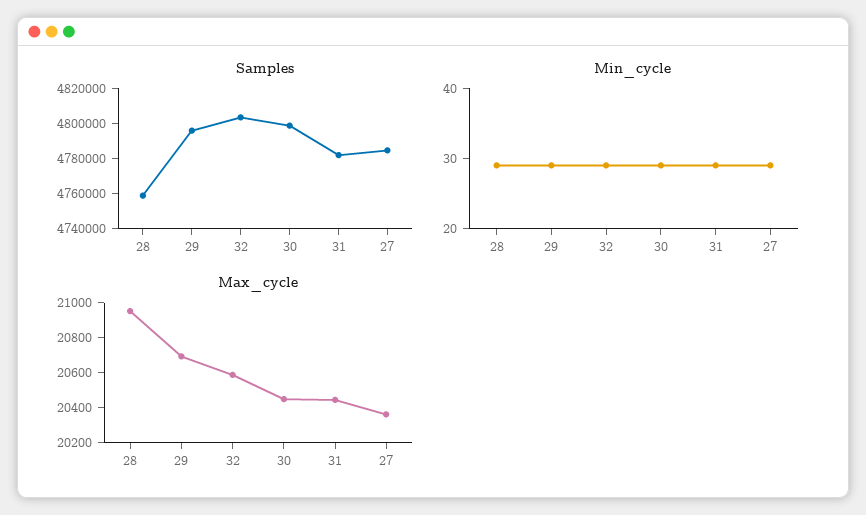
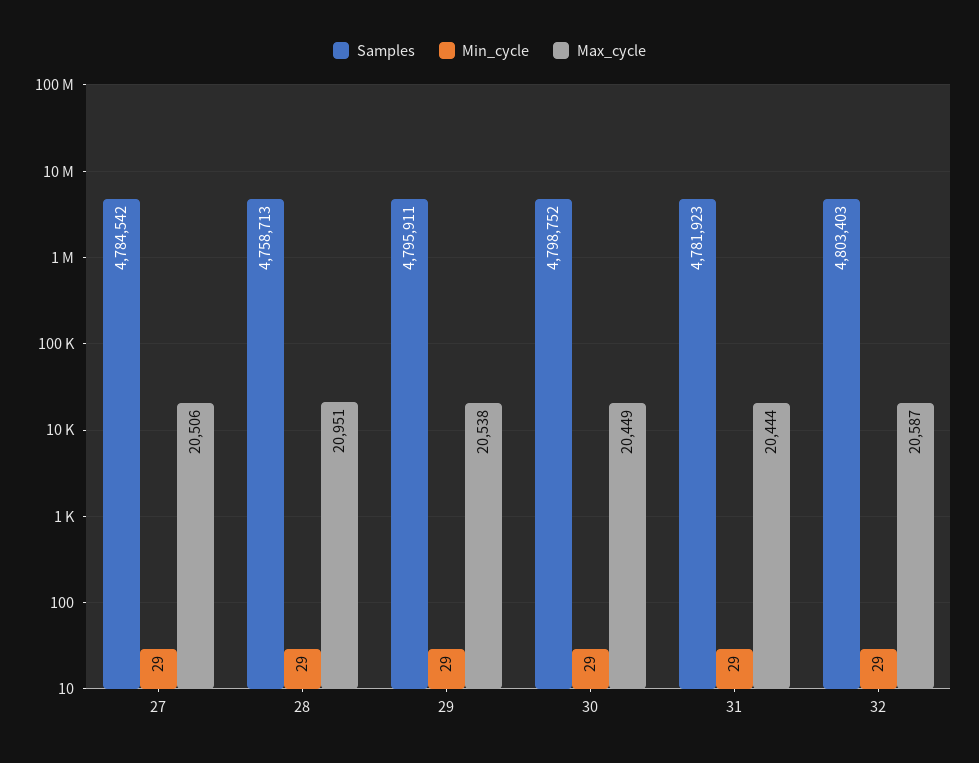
Max_cycle, 29: 20700 -> 20538
Max_cycle, 27: 20350 -> 20506

